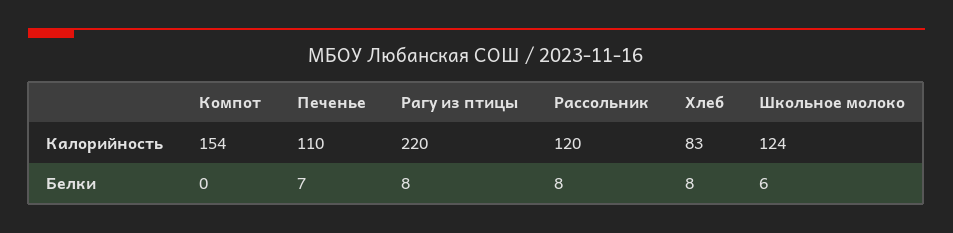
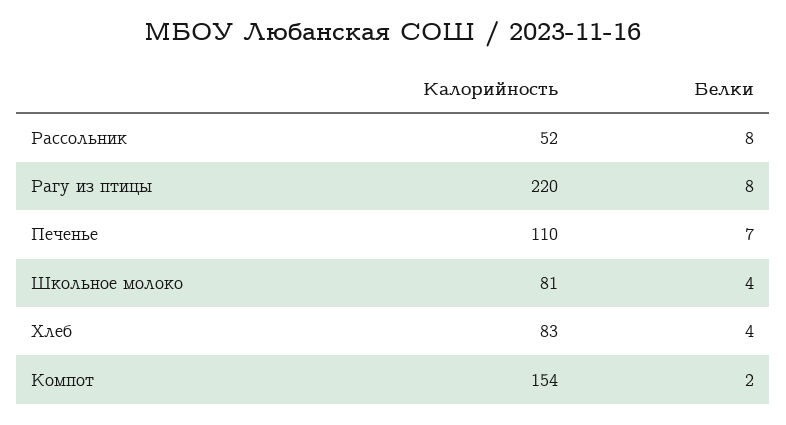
Рассольник, Калорийность: 120 -> 52
Школьное молоко, Калорийность: 124 -> 81
Компот, Белки: 0 -> 2
Хлеб, Белки: 8 -> 4
Школьное молоко, Белки: 6 -> 4

